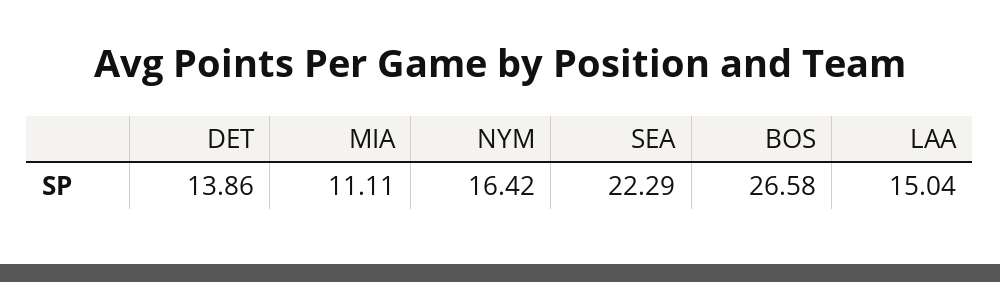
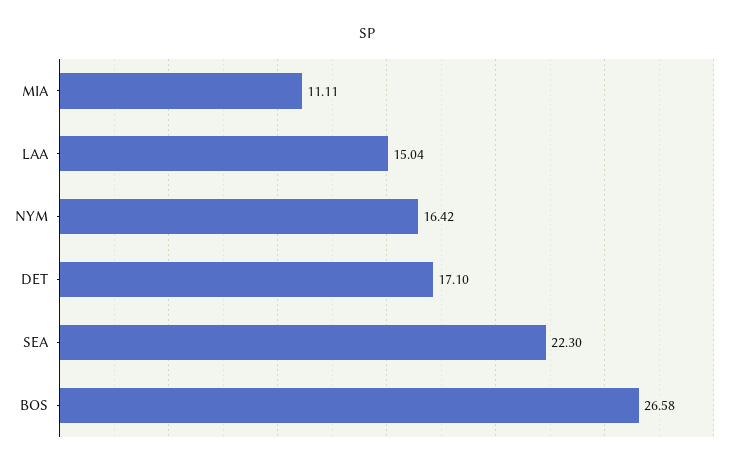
DET: 13.86 -> 17.1
SEA: 22.29 -> 22.3

